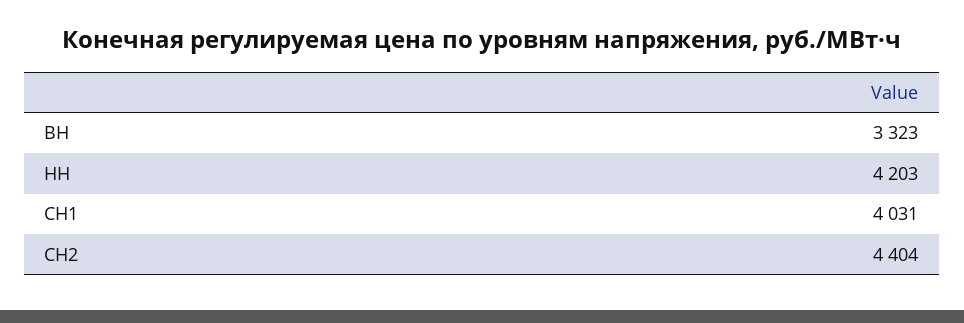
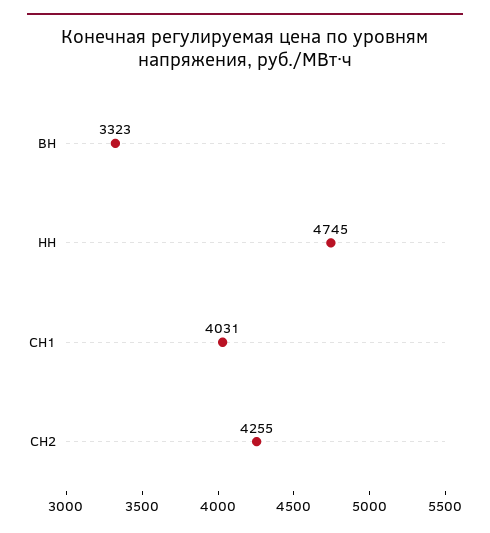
НН: 4203 -> 4745
СН2: 4404 -> 4255

